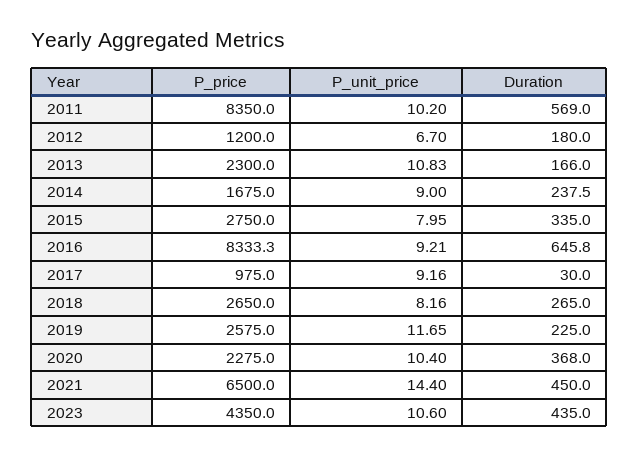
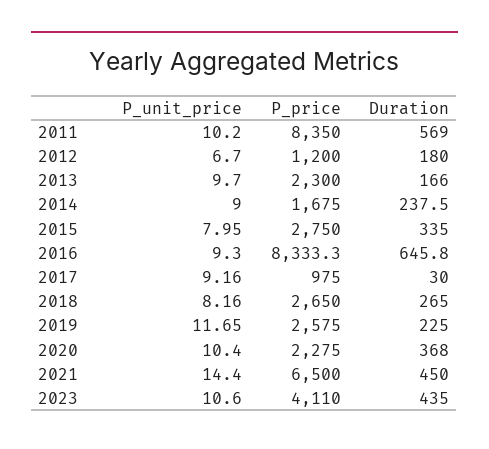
P_unit_price, 2013: 10.83 -> 9.7
P_unit_price, 2016: 9.21 -> 9.3
P_price, 2023: 4350 -> 4110

